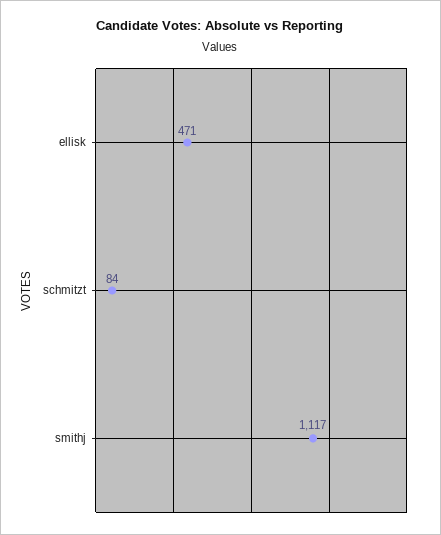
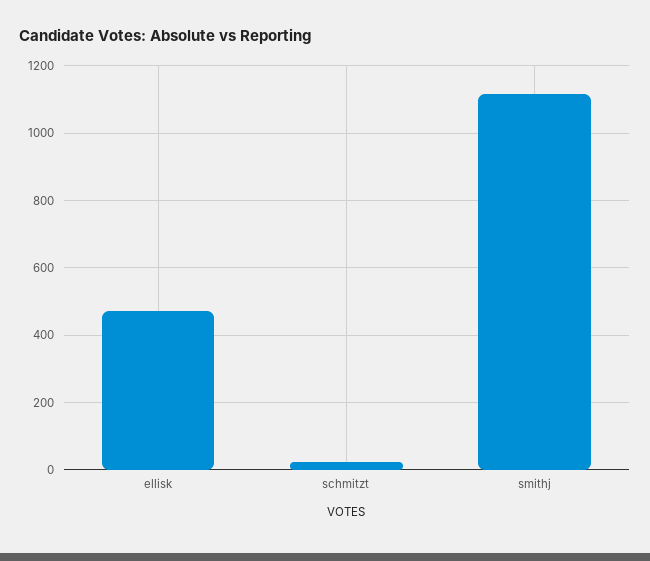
schmitzt: 84 -> 20

